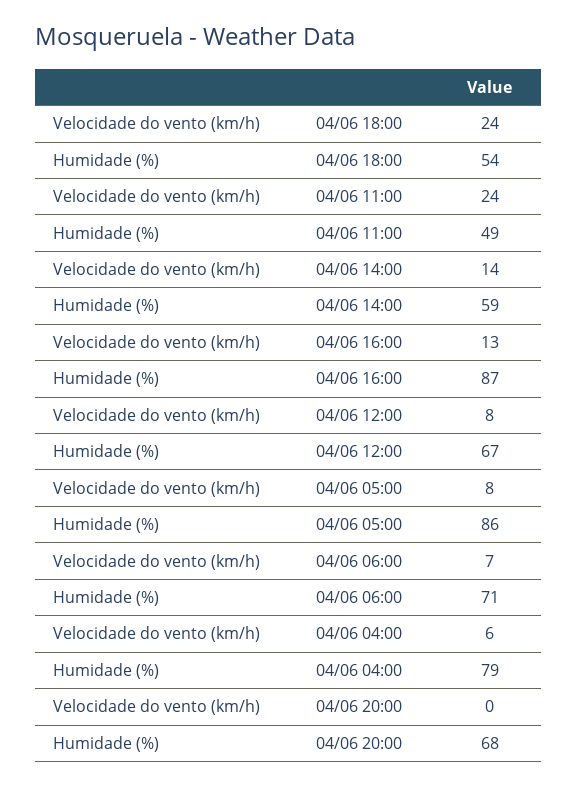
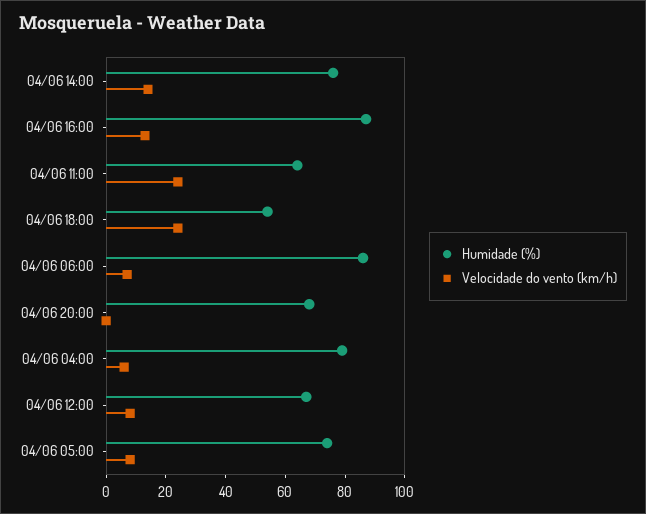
Humidade (%), 04/06 11:00: 49 -> 65
Humidade (%), 04/06 14:00: 59 -> 75
Humidade (%), 04/06 05:00: 86 -> 75
Humidade (%), 04/06 06:00: 71 -> 85

